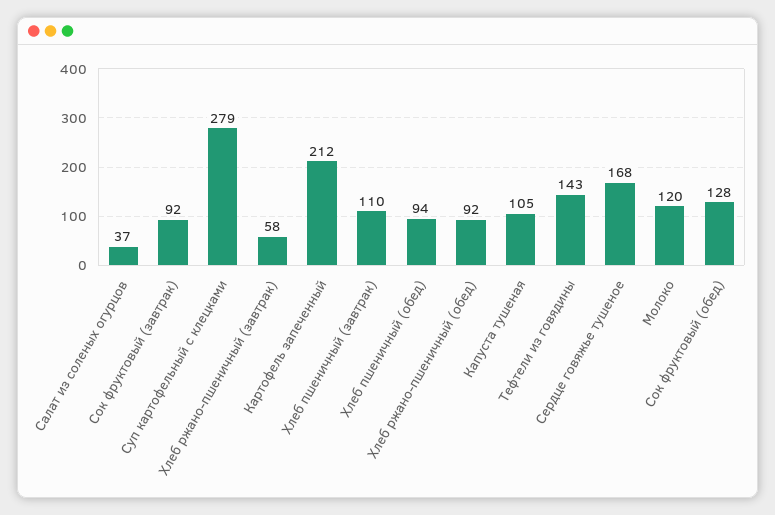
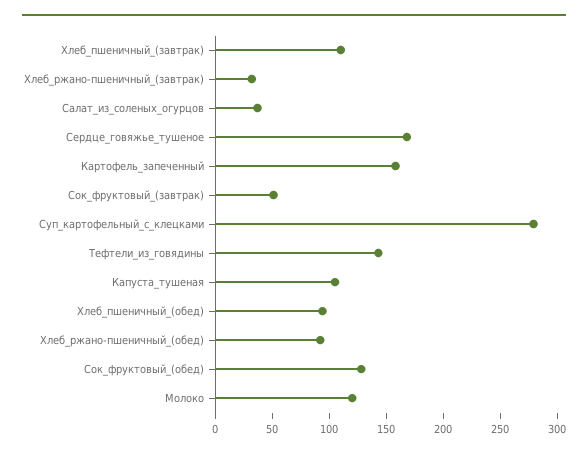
Сок фруктовый (завтрак): 92 -> 50
Хлеб ржано-пшеничный (завтрак): 58 -> 30
Картофель запеченный: 212 -> 160

